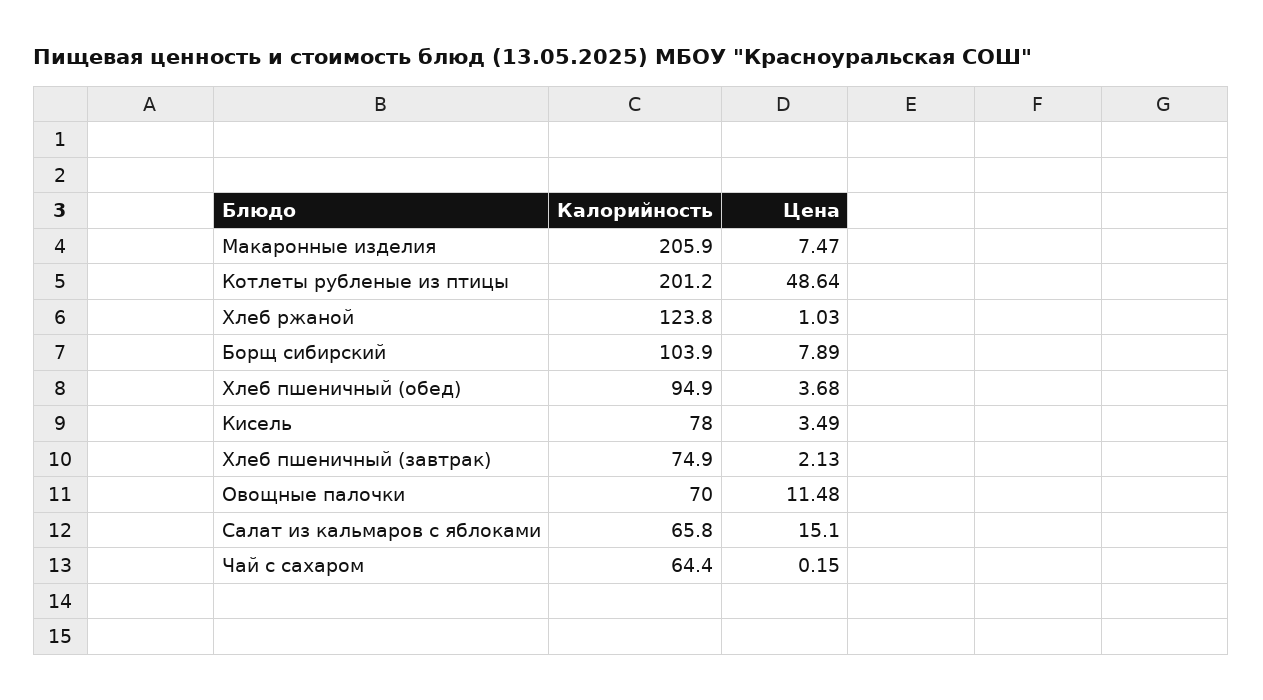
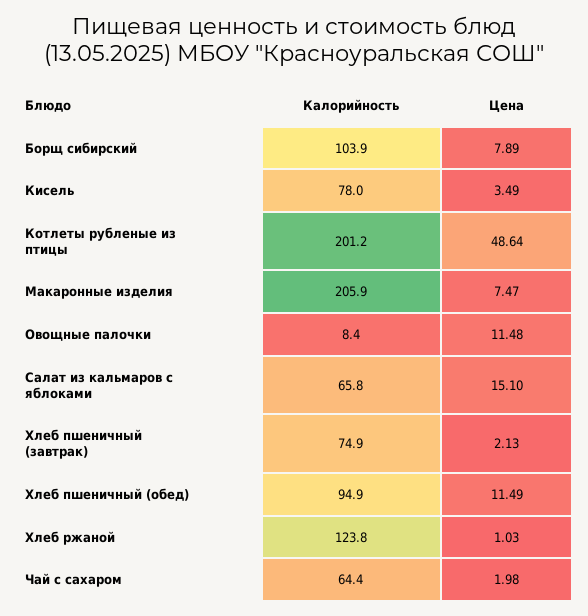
Цена, Хлеб пшеничный (обед): 3.68 -> 11.49
Калорийность, Овощные палочки: 70 -> 8.4
Цена, Чай с сахаром: 0.15 -> 1.98

